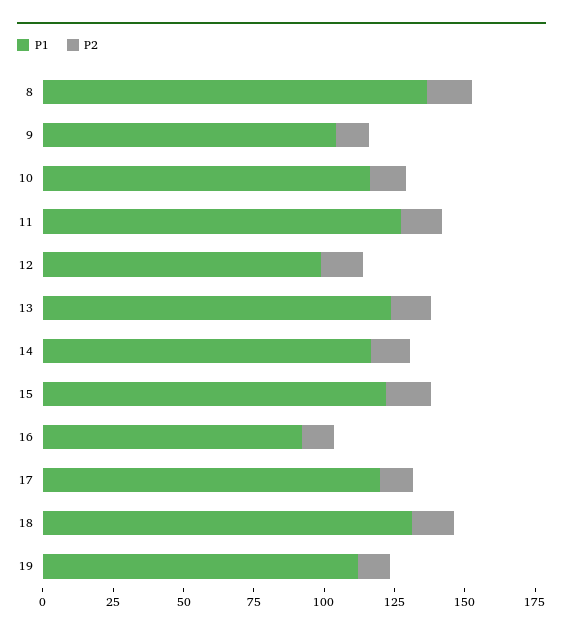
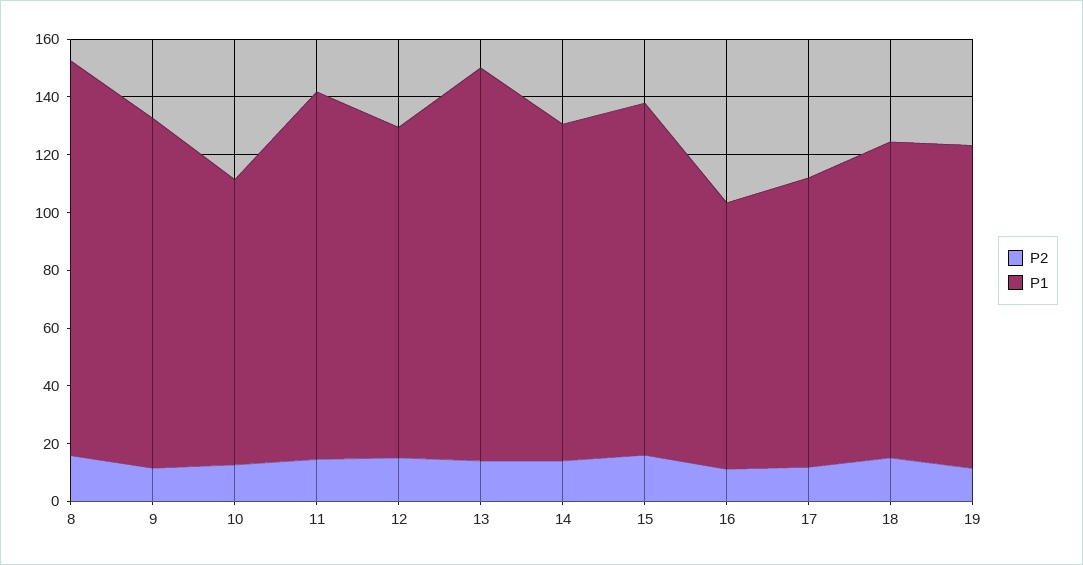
P1, 9: 105 -> 120
P1, 10: 115 -> 100
P1, 12: 100 -> 115
P1, 13: 125 -> 135
P1, 17: 120 -> 100
P1, 18: 130 -> 110

